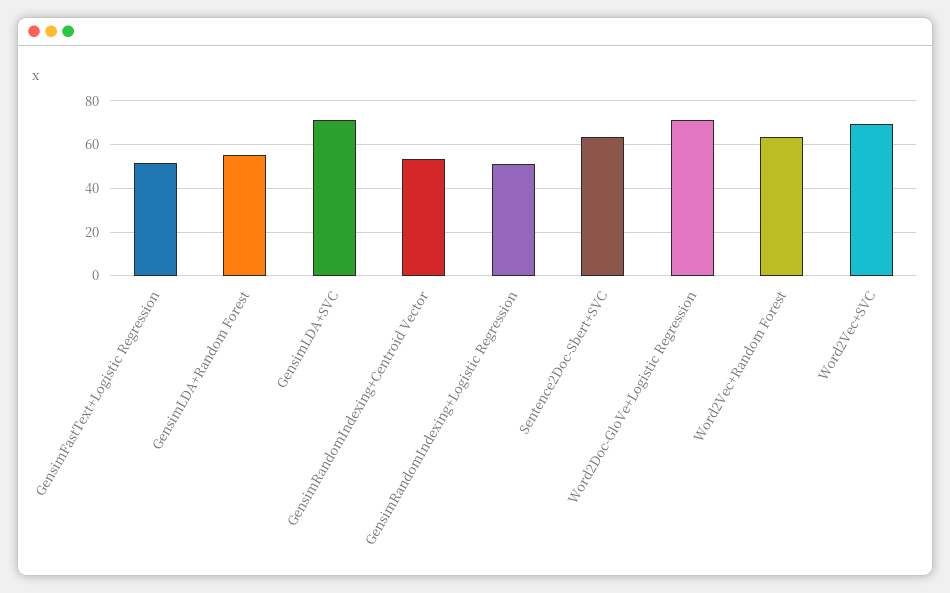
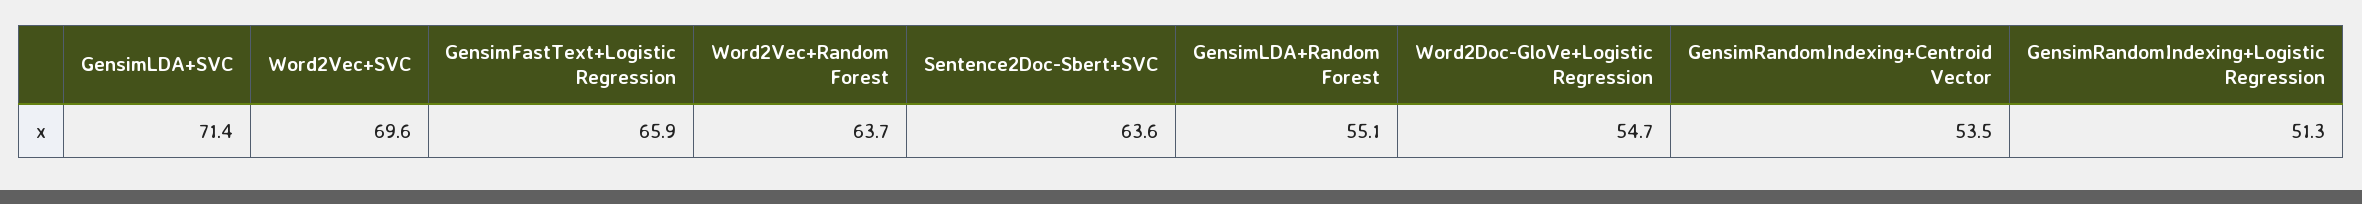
GensimFastText+Logistic Regression: 50 -> 65.9
Word2Doc-GloVe+Logistic Regression: 70 -> 54.7

